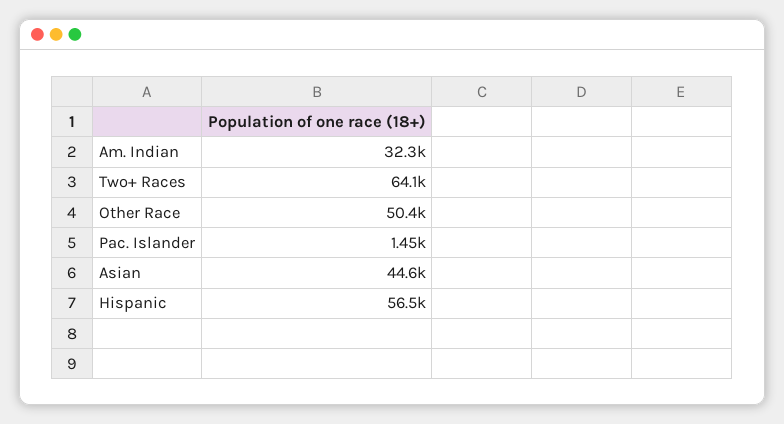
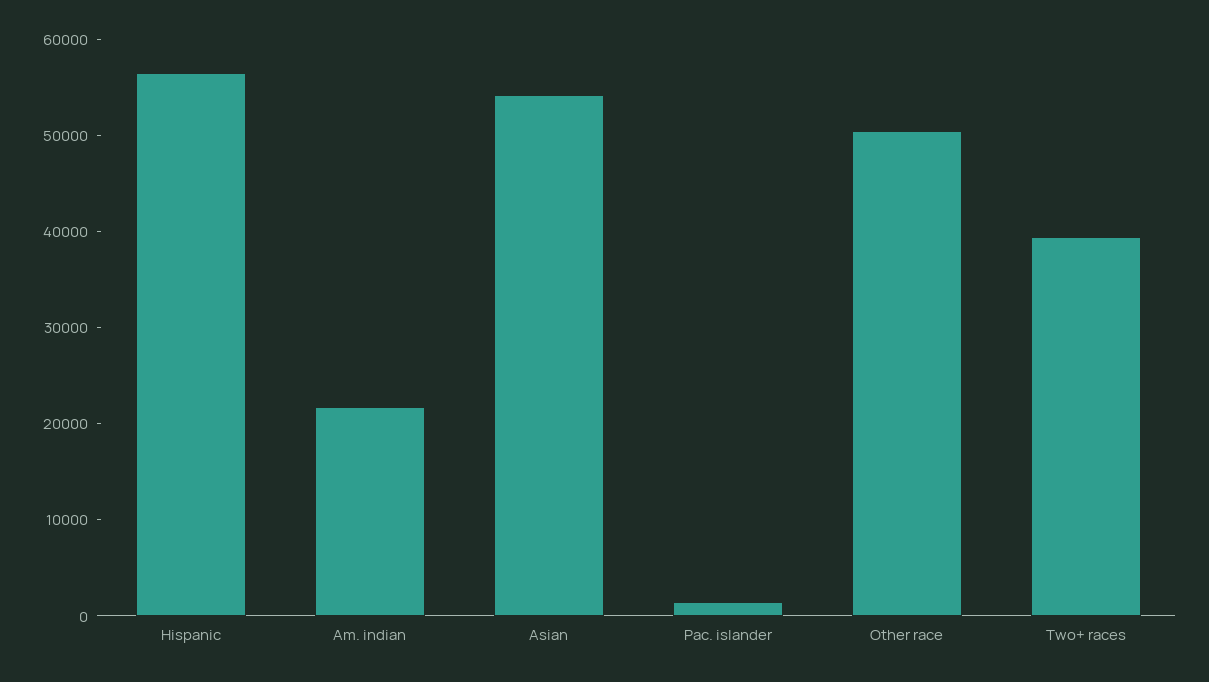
Am. Indian: 32300 -> 22000
Two+ Races: 64100 -> 40000
Asian: 44600 -> 54000

